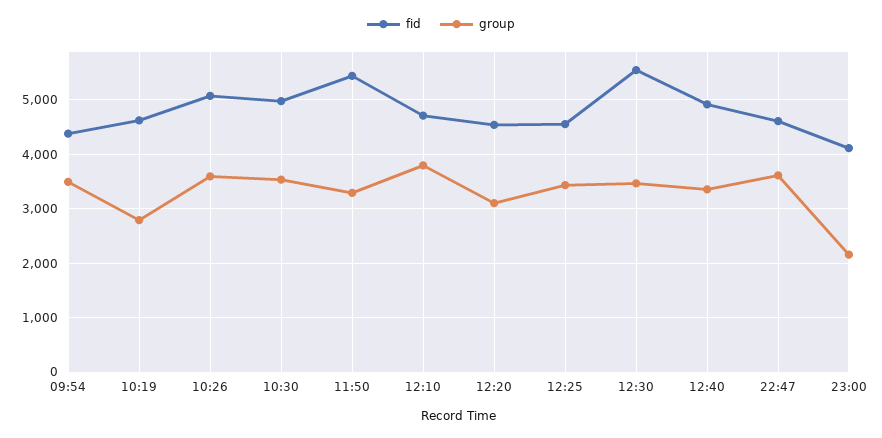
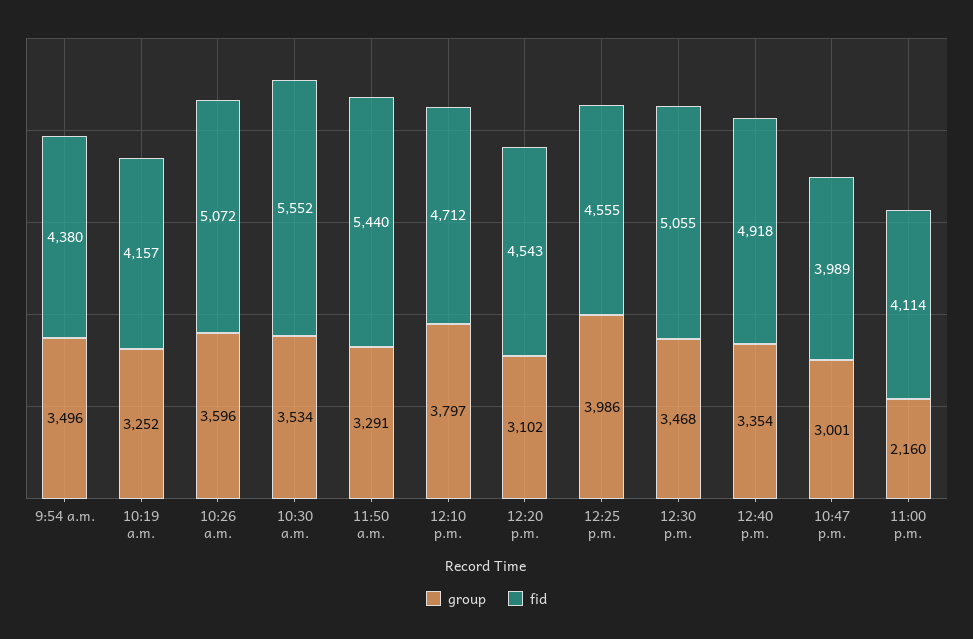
fid, 10:19: 4600 -> 4157
group, 10:19: 2800 -> 3252
fid, 10:30: 5000 -> 5552
group, 12:25: 3400 -> 3986
fid, 12:30: 5600 -> 5055
fid, 22:47: 4600 -> 3989
group, 22:47: 3600 -> 3001

